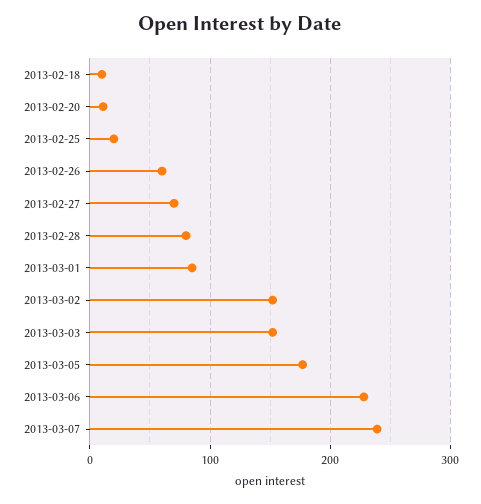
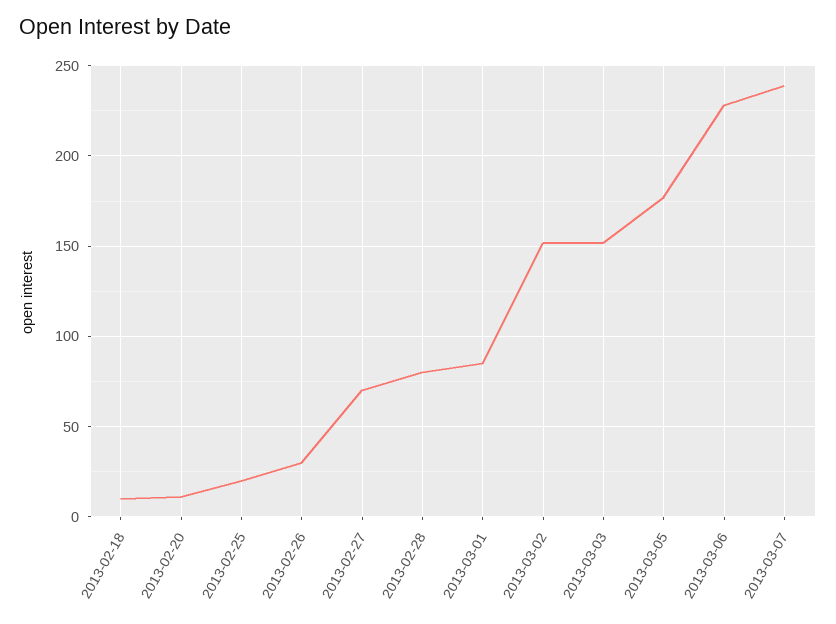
2013-02-26: 60 -> 30

